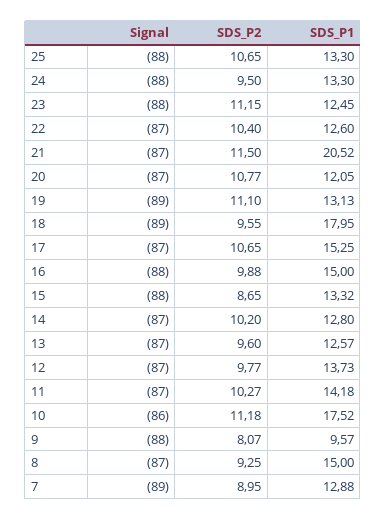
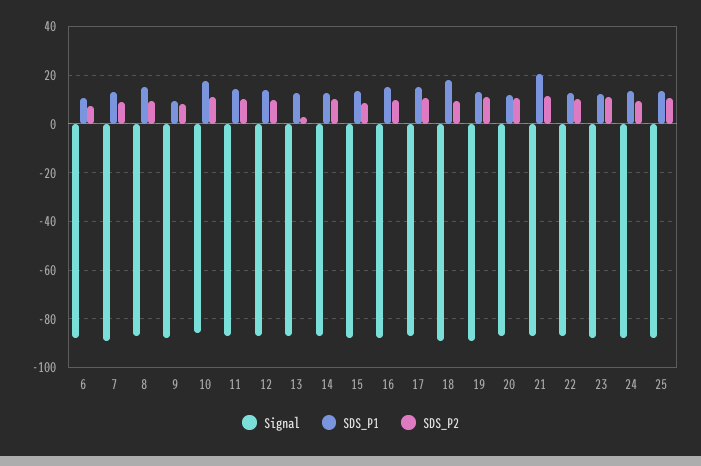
SDS_P2, 13: 9.6 -> 2.5
Signal, 6: none -> -87.5
SDS_P1, 6: none -> 10
SDS_P2, 6: none -> 7.5

